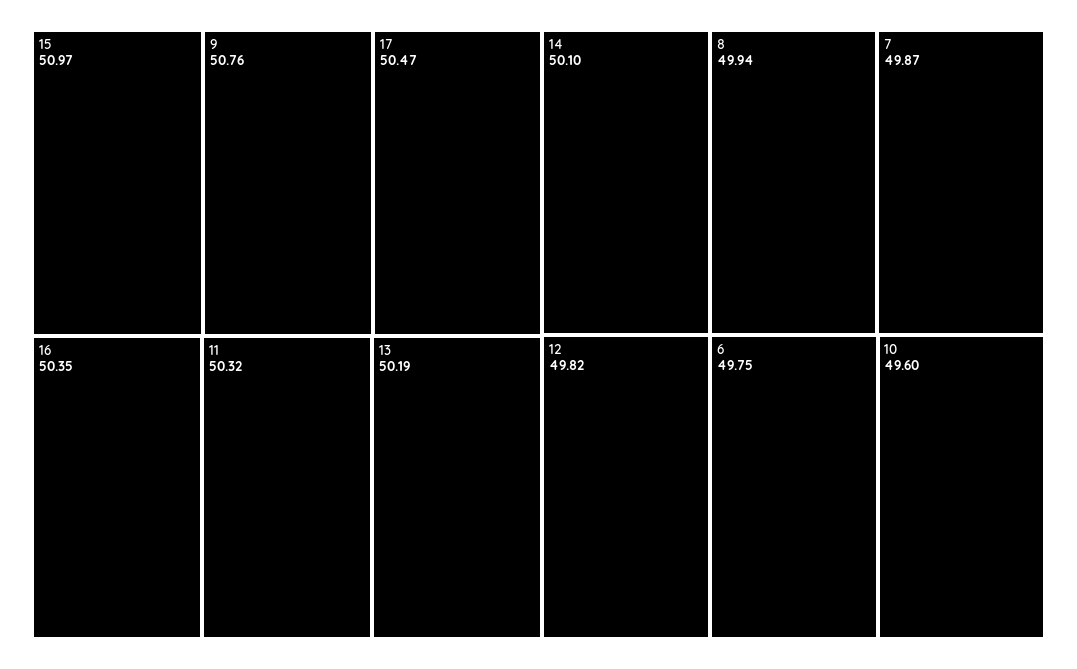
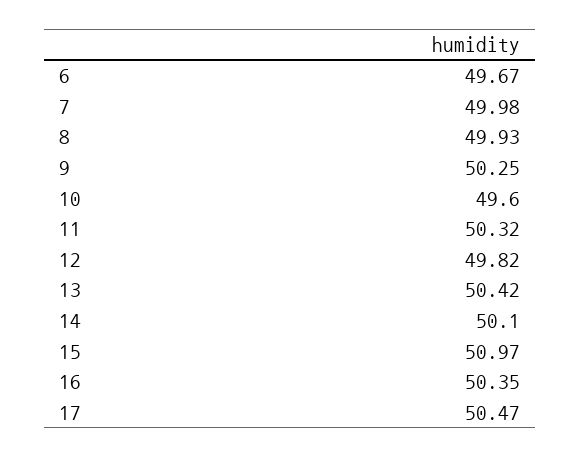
9: 50.76 -> 50.25
13: 50.19 -> 50.42
8: 49.94 -> 49.93
7: 49.87 -> 49.98
6: 49.75 -> 49.67

